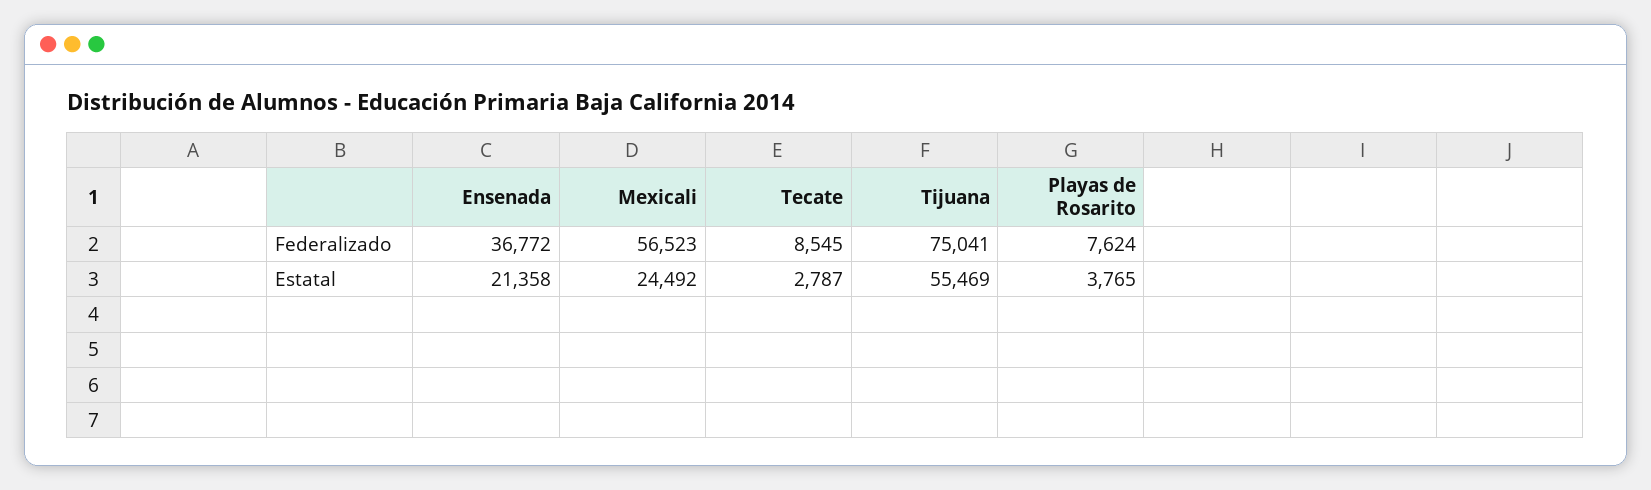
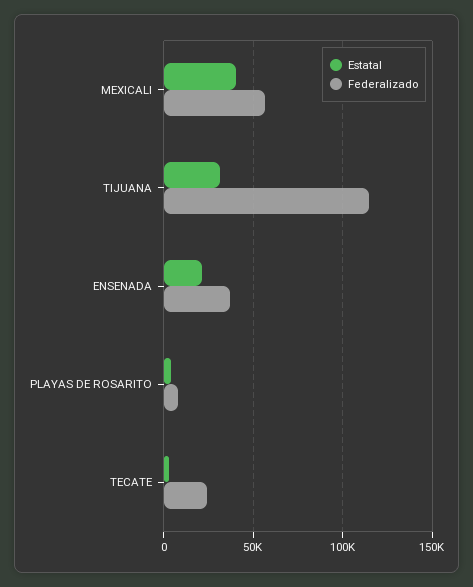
Federalizado, Tecate: 8545 -> 25000
Federalizado, Tijuana: 75041 -> 115000
Estatal, Mexicali: 24492 -> 40000
Estatal, Tijuana: 55469 -> 30000

